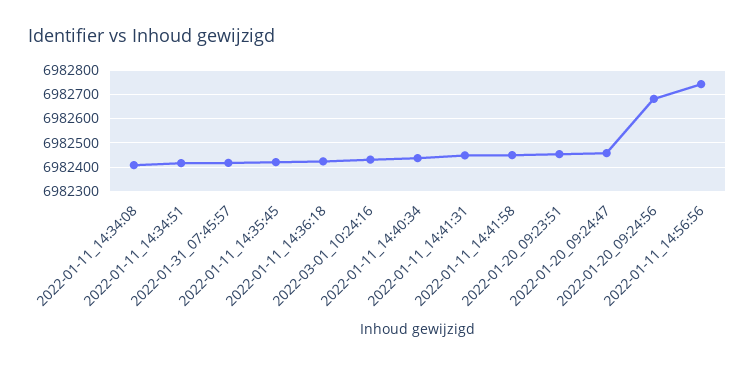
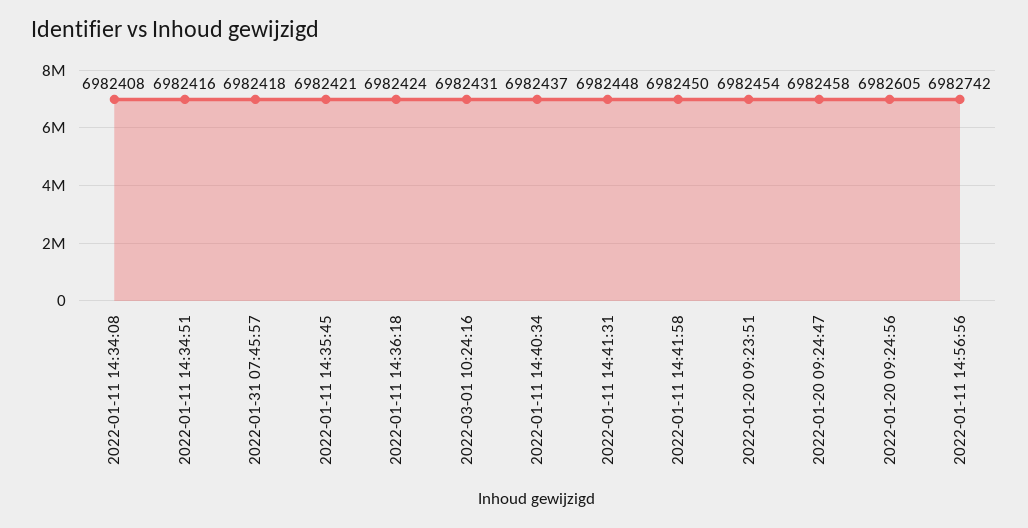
2022-01-20_09:24:56: 6982675 -> 6982605

